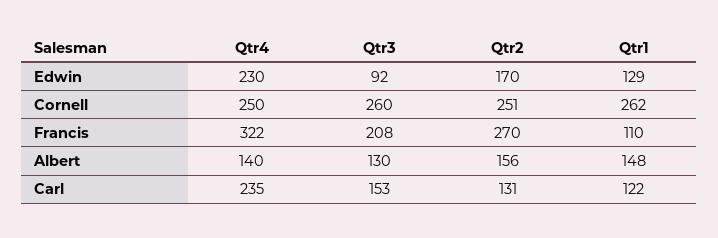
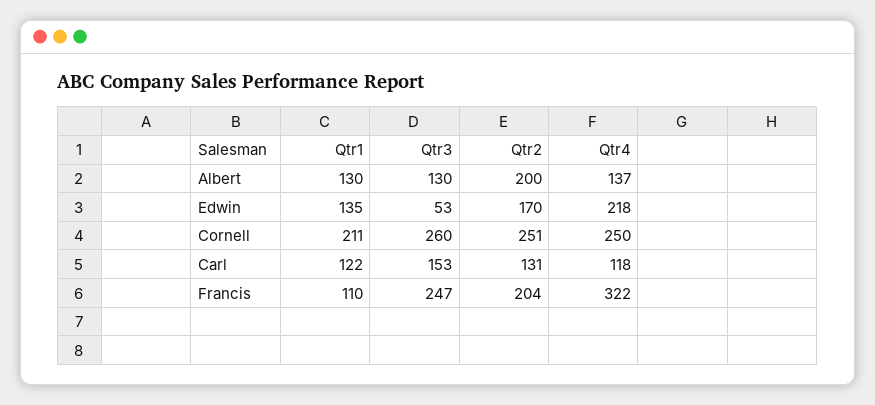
Qtr4, Edwin: 230 -> 218
Qtr3, Edwin: 92 -> 53
Qtr1, Edwin: 129 -> 135
Qtr1, Cornell: 262 -> 211
Qtr3, Francis: 208 -> 247
Qtr2, Francis: 270 -> 204
Qtr4, Albert: 140 -> 137
Qtr2, Albert: 156 -> 200
Qtr1, Albert: 148 -> 130
Qtr4, Carl: 235 -> 118

